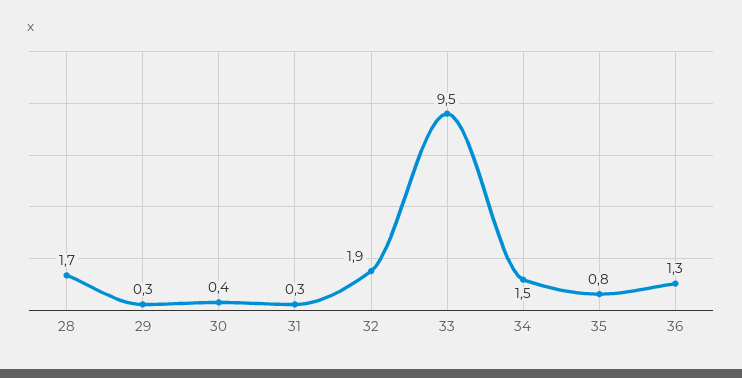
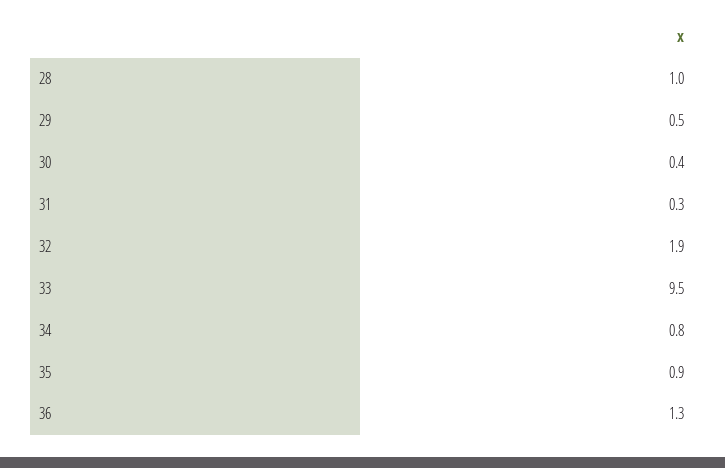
28: 1.7 -> 1
29: 0.3 -> 0.5
34: 1.5 -> 0.8
35: 0.8 -> 0.9

